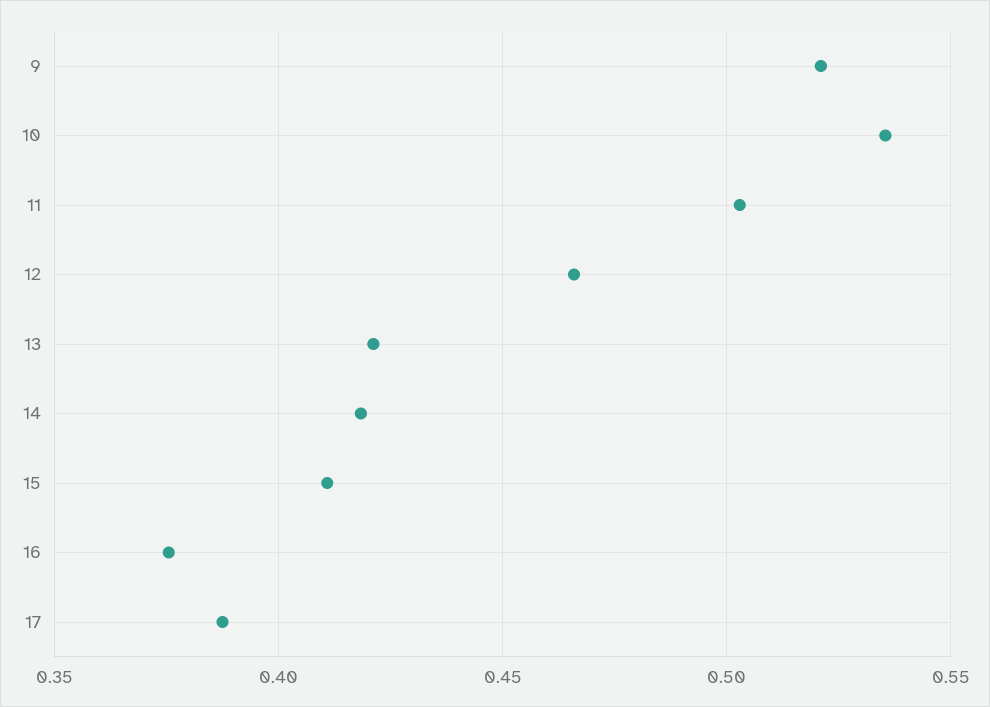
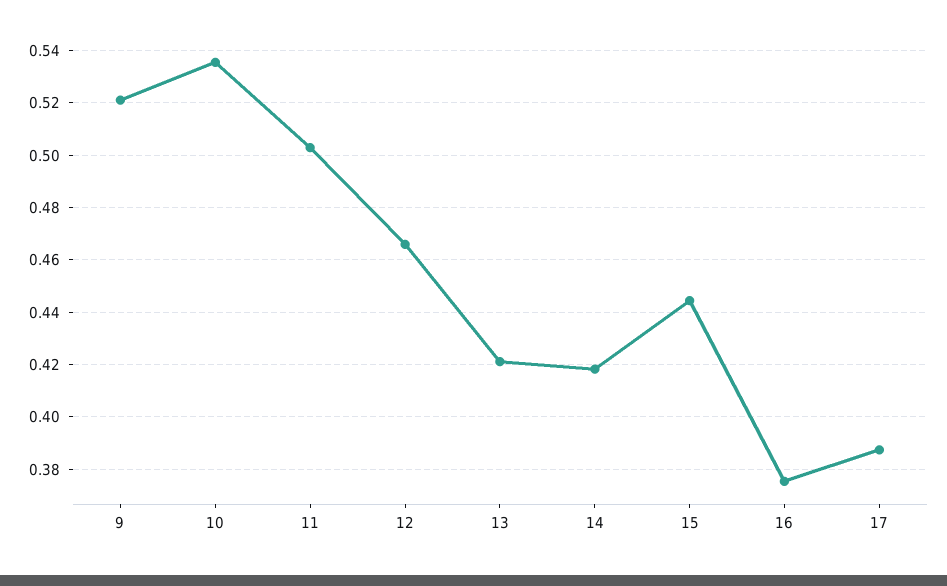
15: 0.41 -> 0.445

